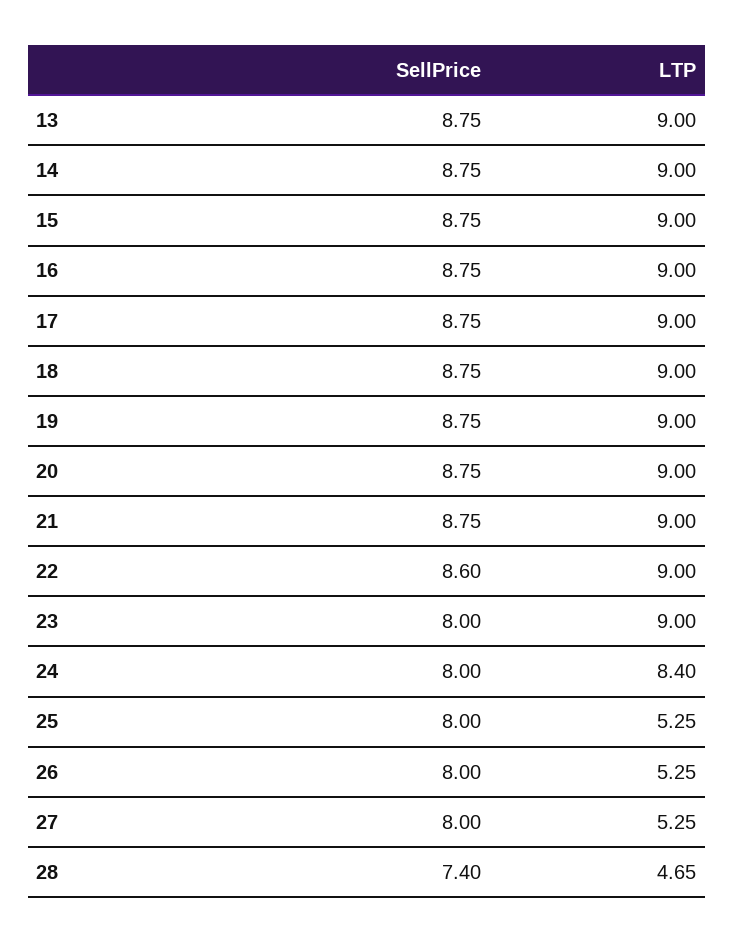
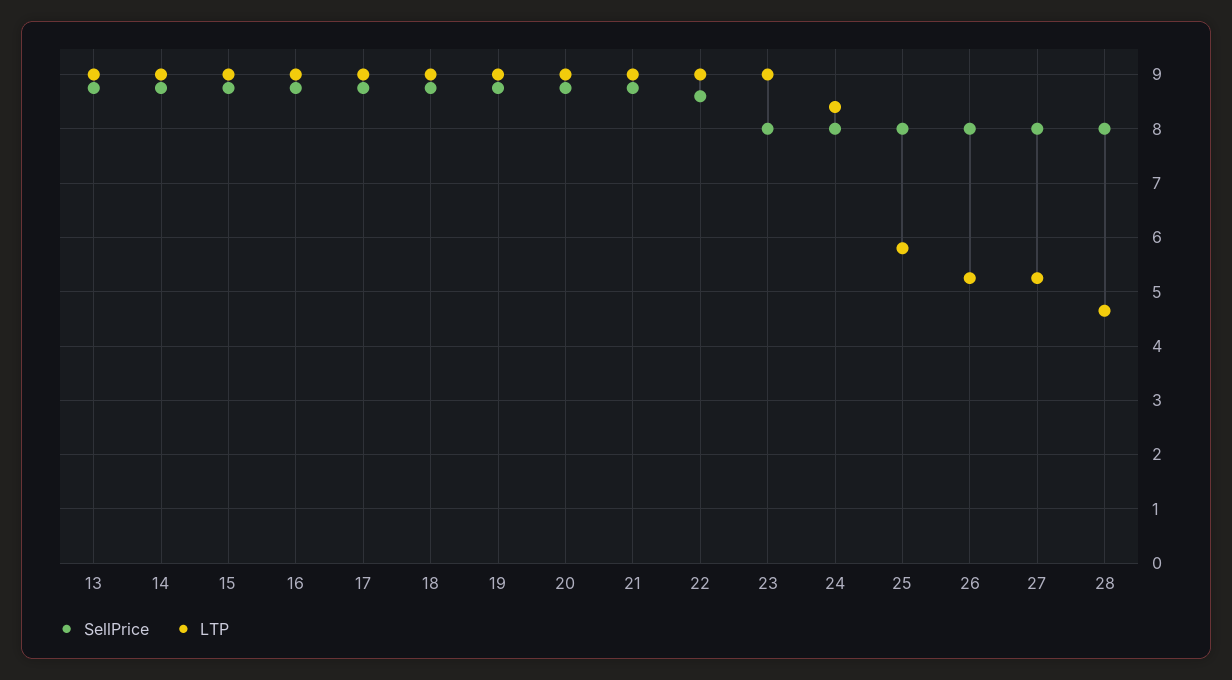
LTP, 25: 5.25 -> 5.8
SellPrice, 28: 7.4 -> 8

